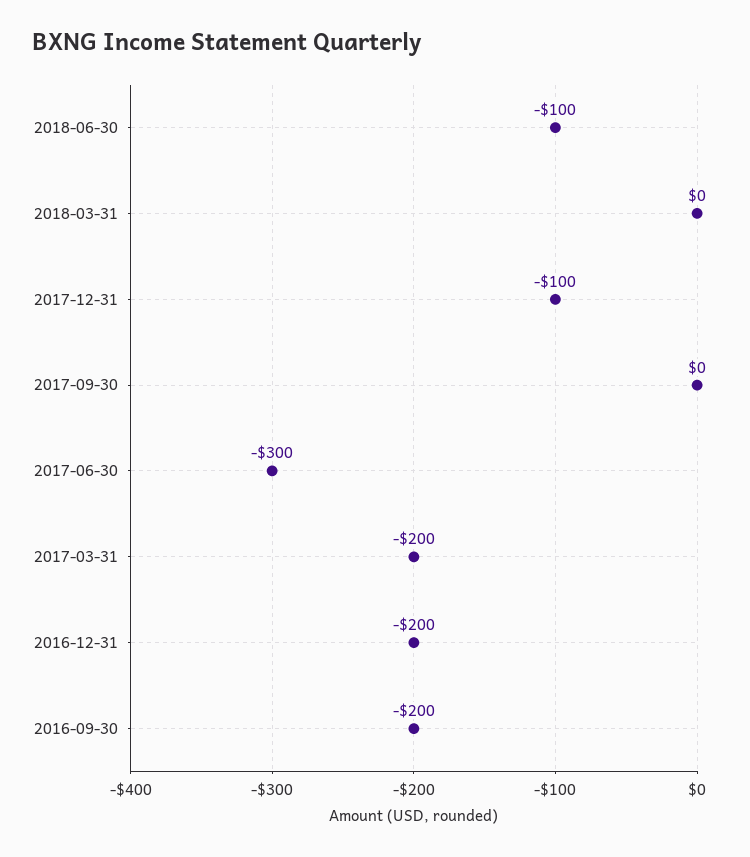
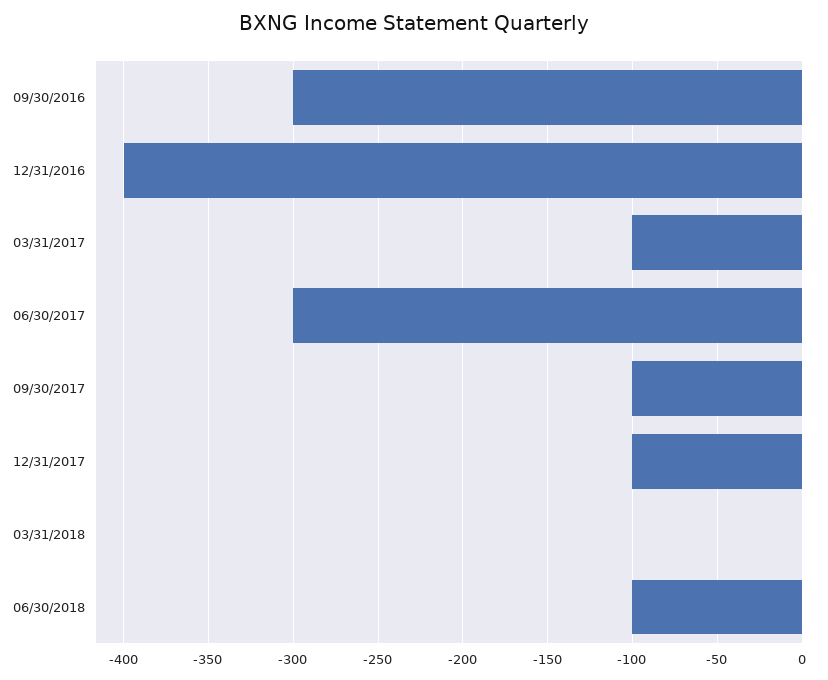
2017-09-30: 0 -> -100
2017-03-31: -200 -> -100
2016-12-31: -200 -> -400
2016-09-30: -200 -> -300

